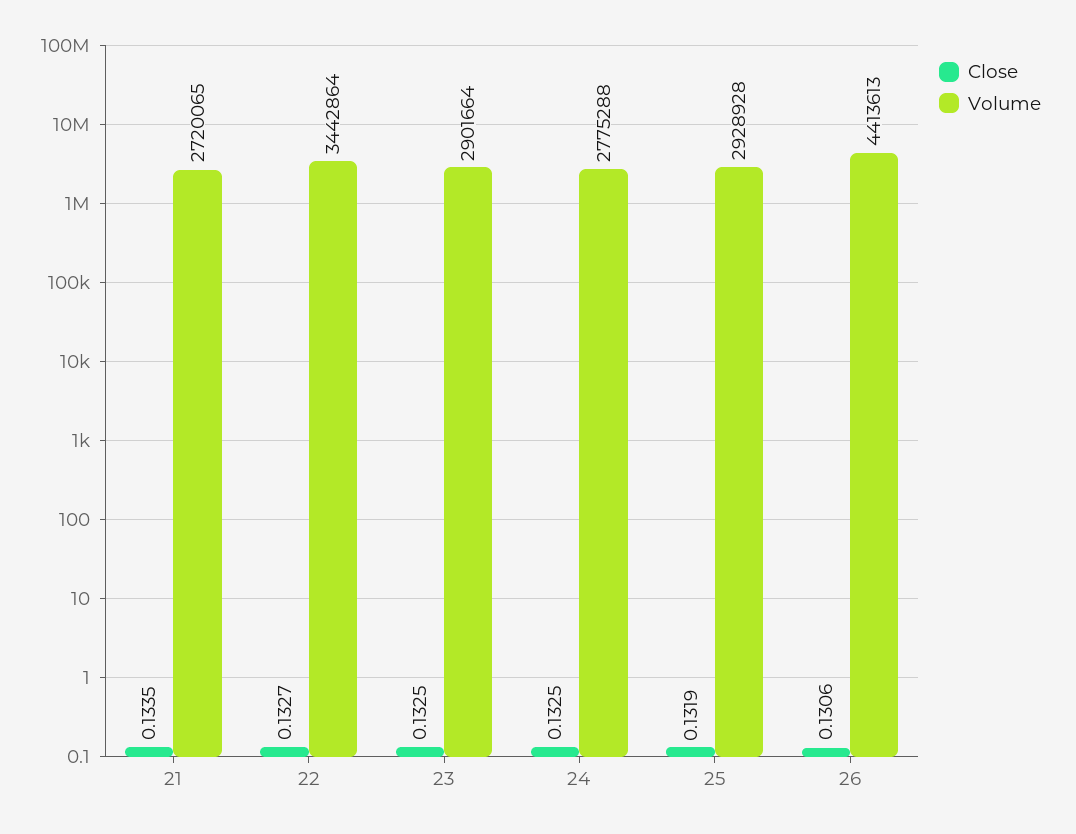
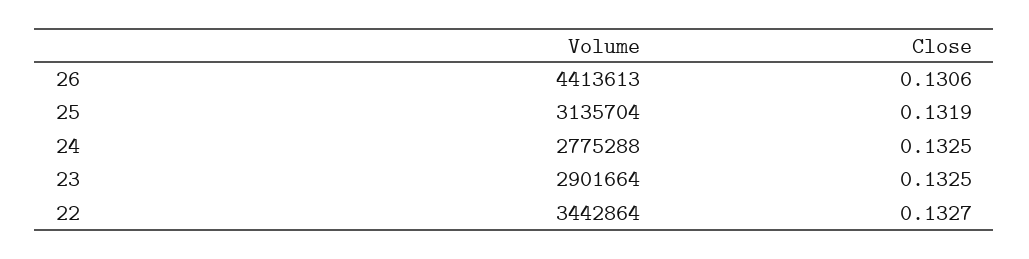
Close, 21: 0.1335 -> none
Volume, 21: 2720065 -> none
Volume, 25: 2928928 -> 3135704

